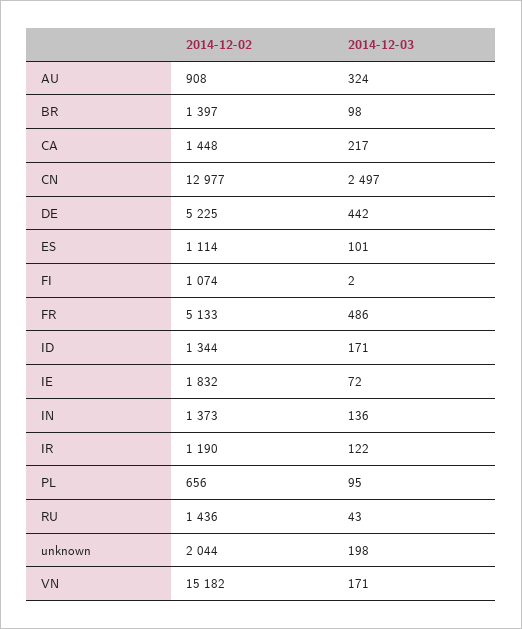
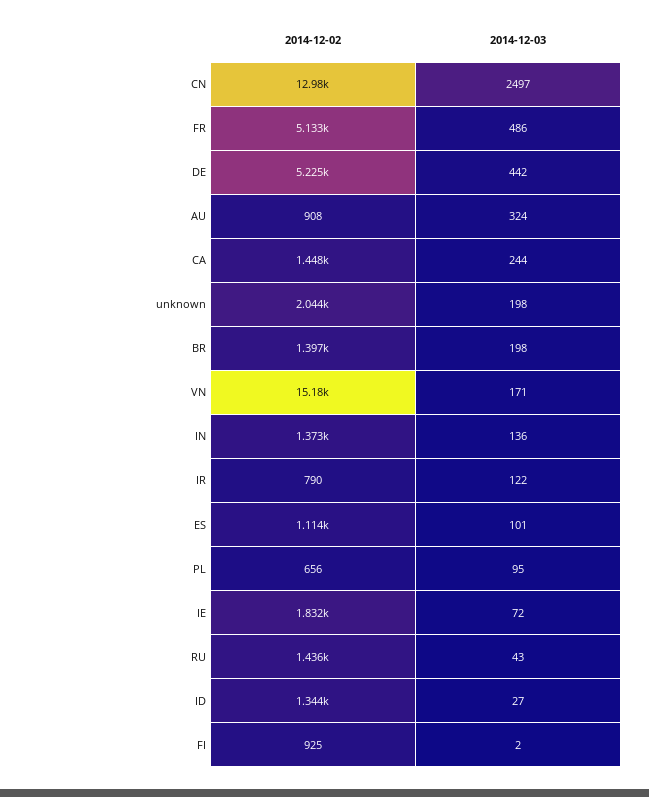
2014-12-03, BR: 98 -> 198
2014-12-03, CA: 217 -> 244
2014-12-02, FI: 1074 -> 925
2014-12-03, ID: 171 -> 27
2014-12-02, IR: 1190 -> 790

